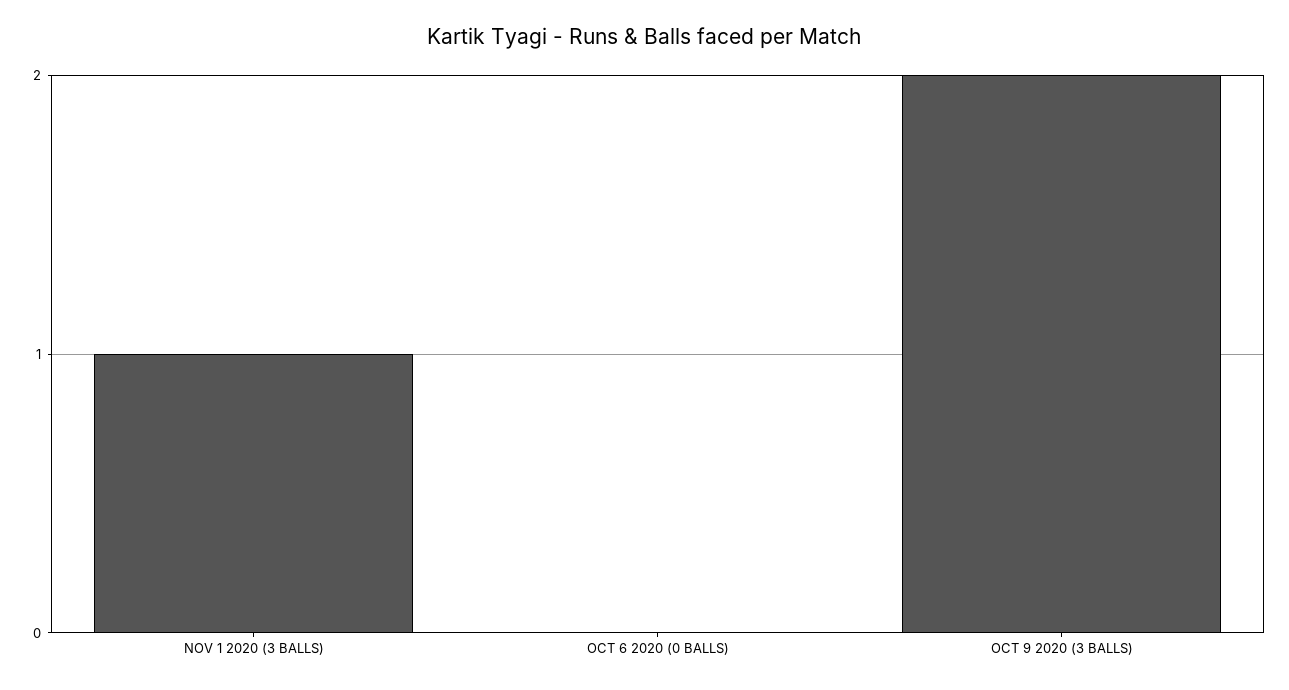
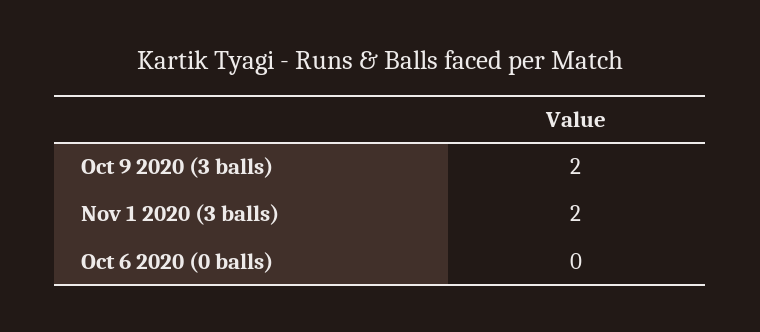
NOV 1 2020 (3 BALLS): 1 -> 2

